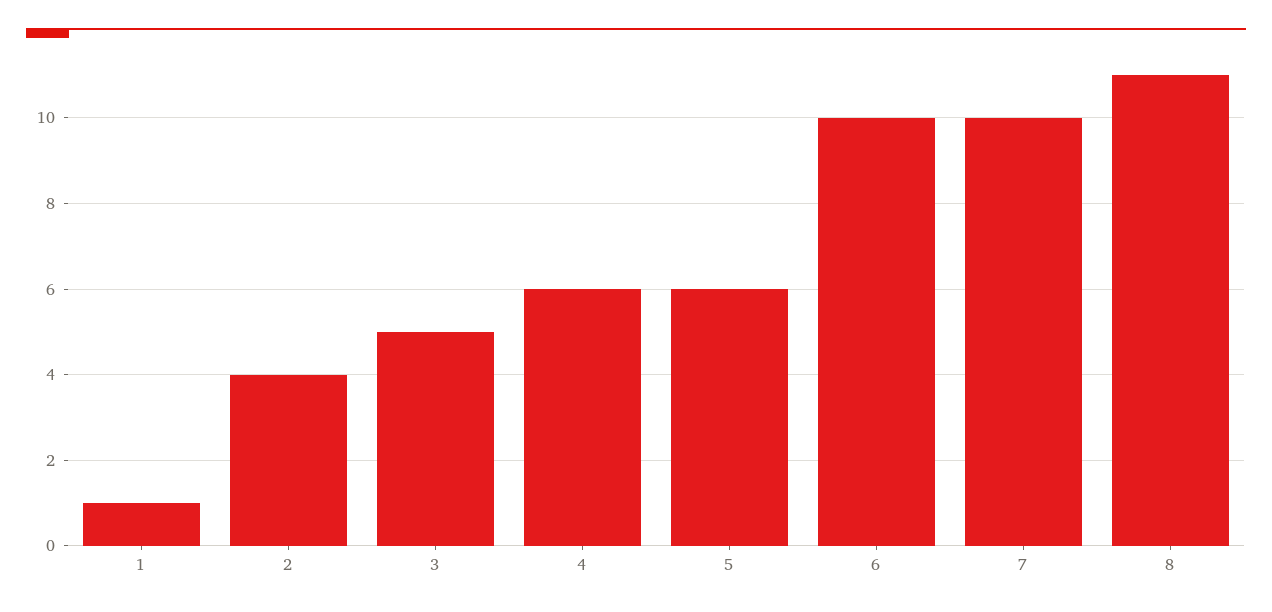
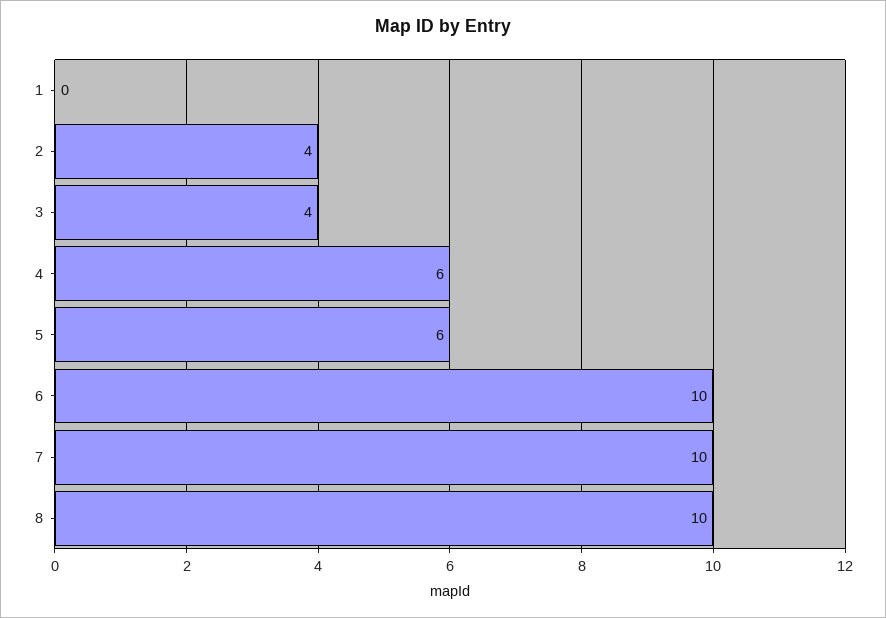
1: 1 -> 0
3: 5 -> 4
8: 11 -> 10

